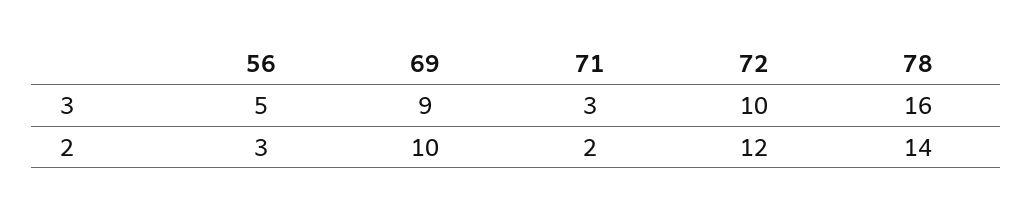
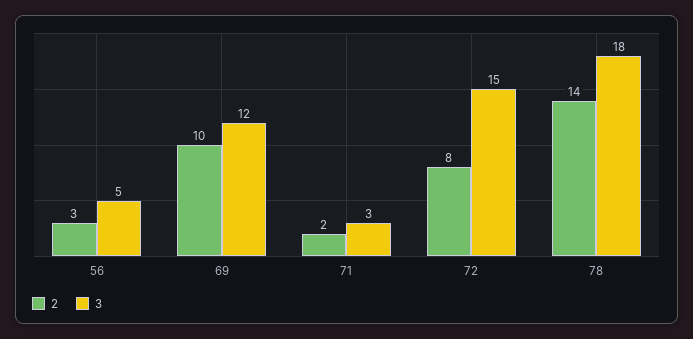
3, 69: 9 -> 12
3, 72: 10 -> 15
3, 78: 16 -> 18
2, 72: 12 -> 8

